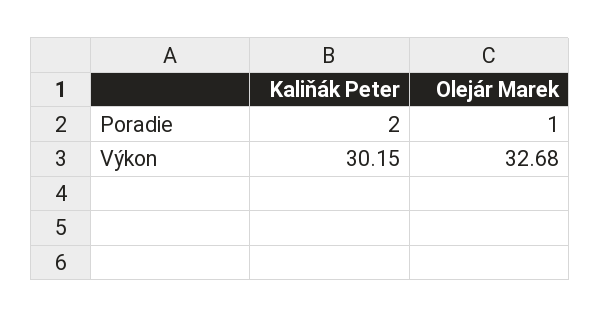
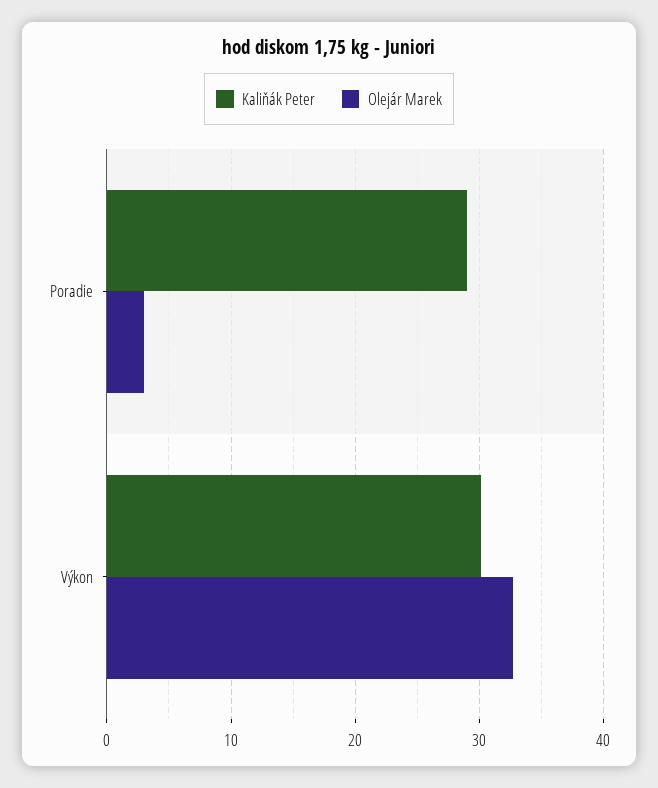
Kaliňák Peter, Poradie: 2 -> 29
Olejár Marek, Poradie: 1 -> 3

